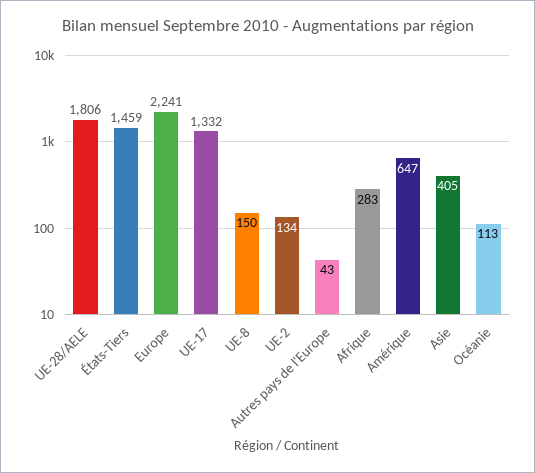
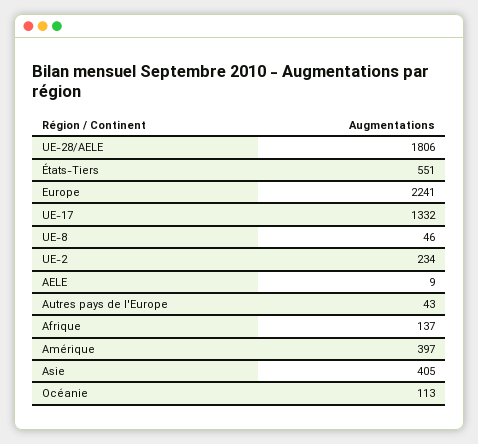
États-Tiers: 1459 -> 551
UE-8: 150 -> 46
UE-2: 134 -> 234
Afrique: 283 -> 137
Amérique: 647 -> 397
AELE: none -> 9

